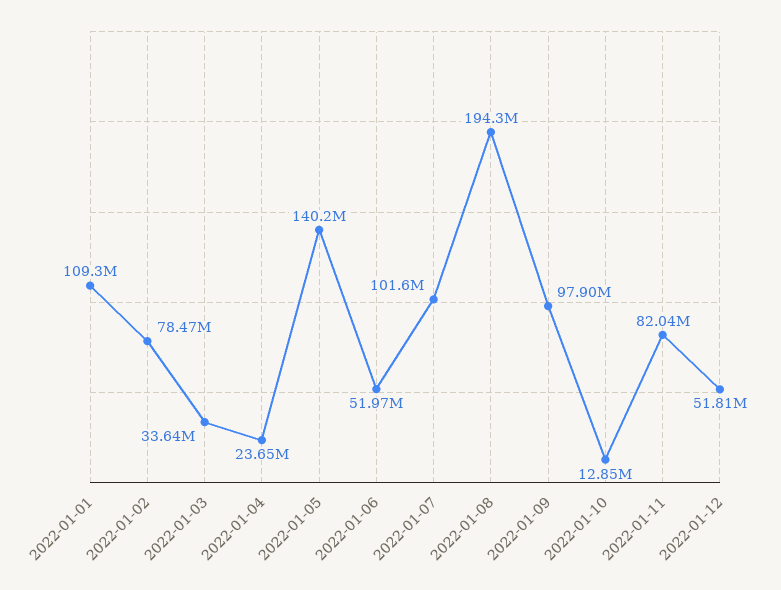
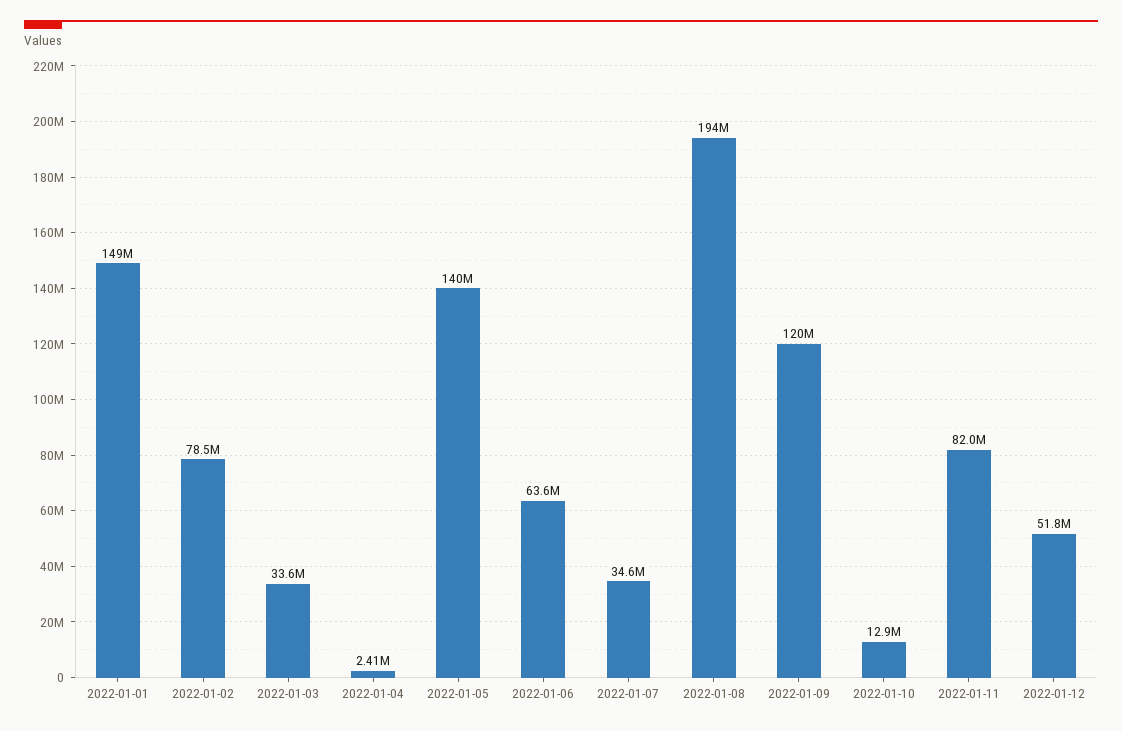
2022-01-01: 109300000 -> 149000000
2022-01-04: 23650000 -> 2410000
2022-01-06: 51970000 -> 63600000
2022-01-07: 101600000 -> 34600000
2022-01-09: 97900000 -> 120000000

